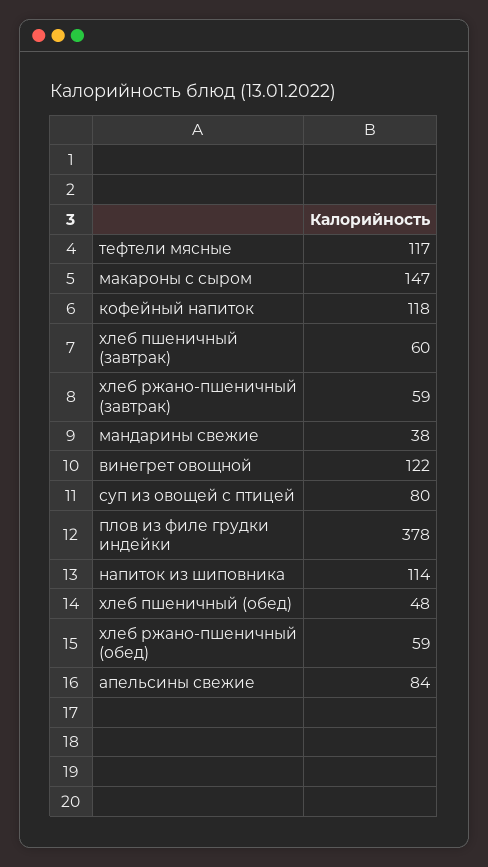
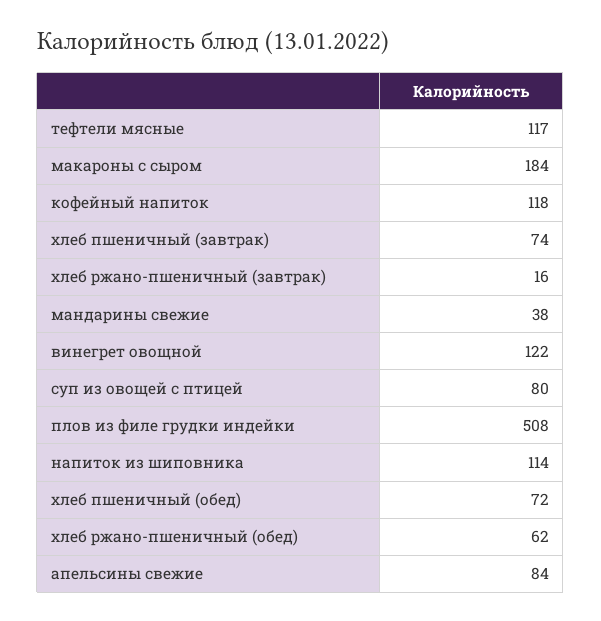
макароны с сыром: 147 -> 184
хлеб пшеничный (завтрак): 60 -> 74
хлеб ржано-пшеничный (завтрак): 59 -> 16
плов из филе грудки индейки: 378 -> 508
хлеб пшеничный (обед): 48 -> 72
хлеб ржано-пшеничный (обед): 59 -> 62

